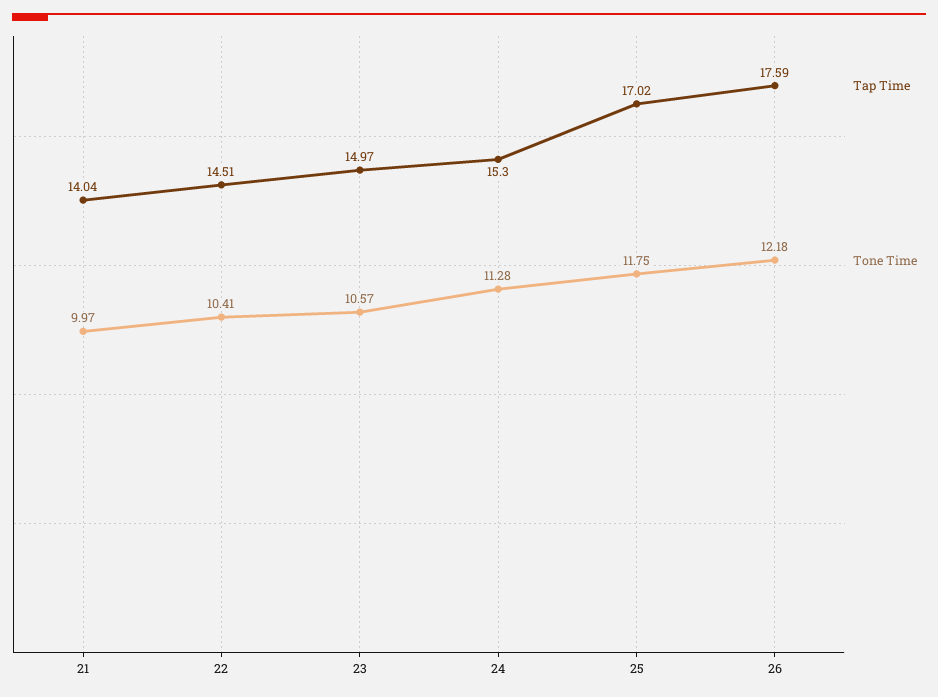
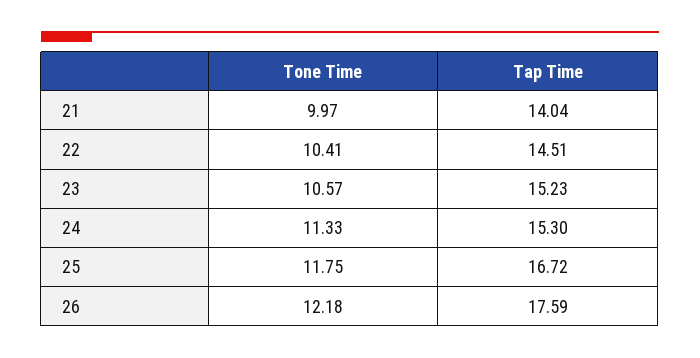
Tap Time, 23: 14.97 -> 15.23
Tone Time, 24: 11.28 -> 11.33
Tap Time, 25: 17.02 -> 16.72

